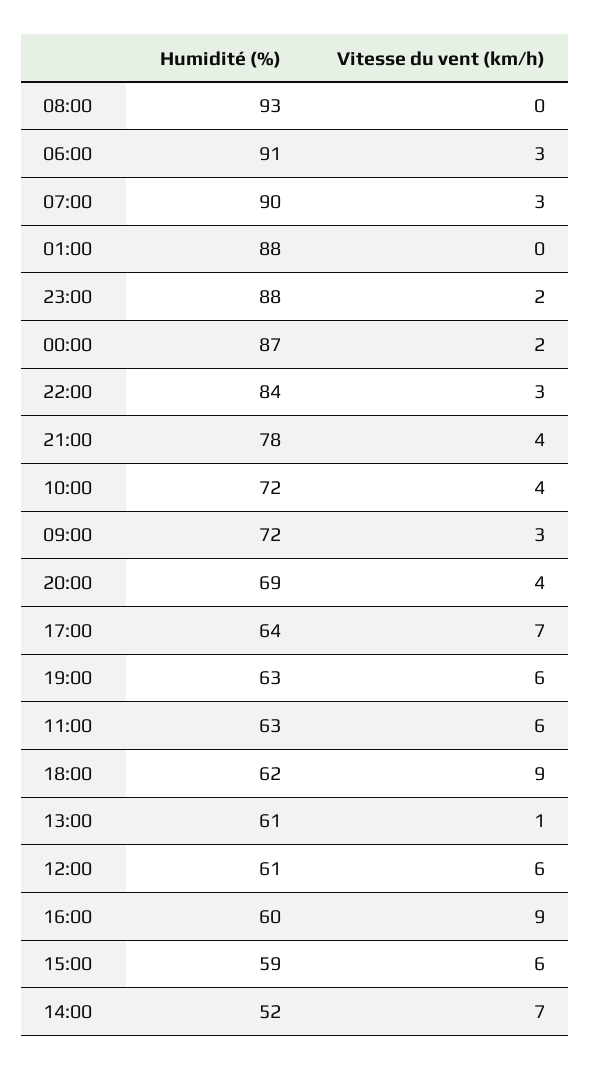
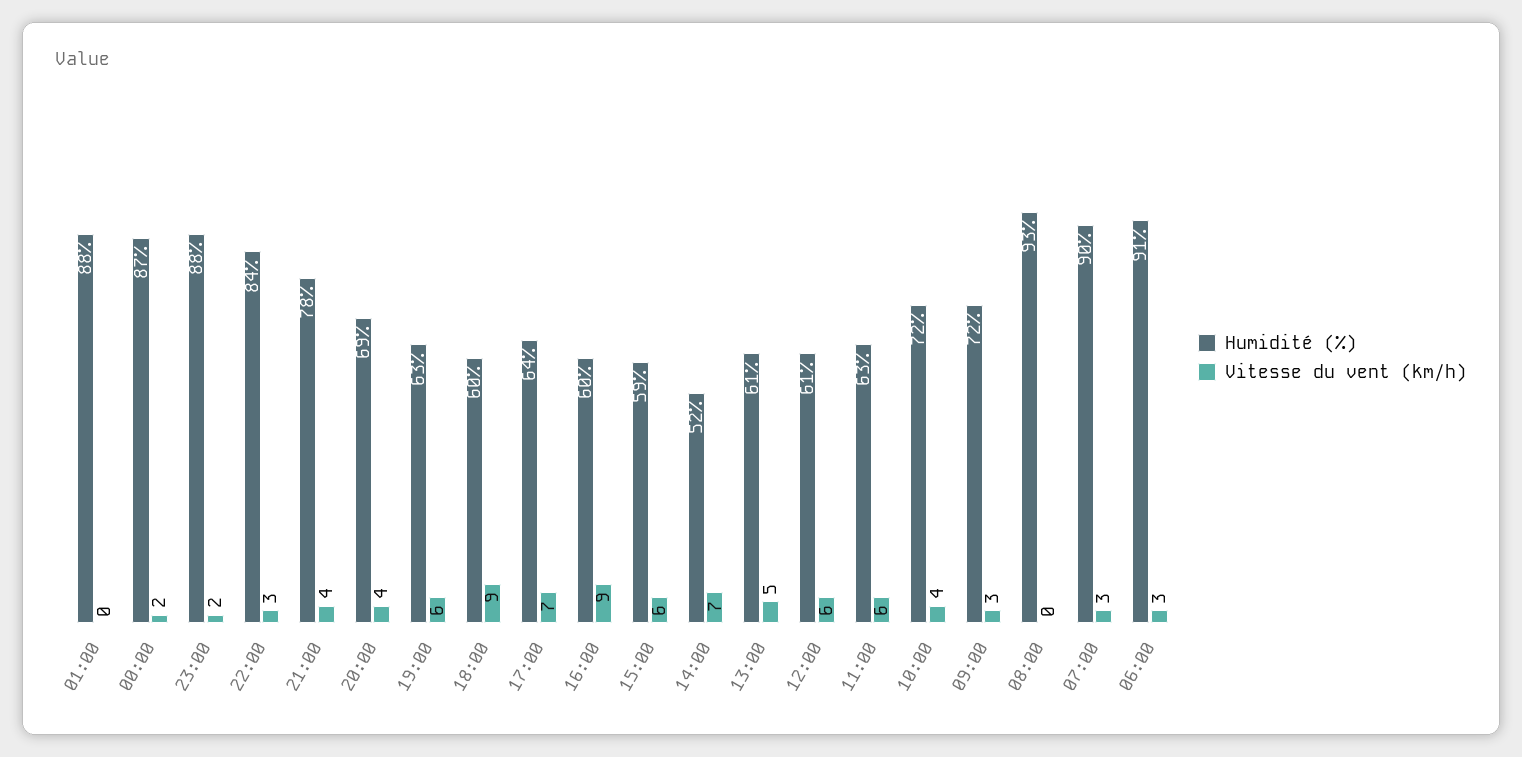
Humidité (%), 18:00: 62 -> 60
Vitesse du vent (km/h), 13:00: 1 -> 5

